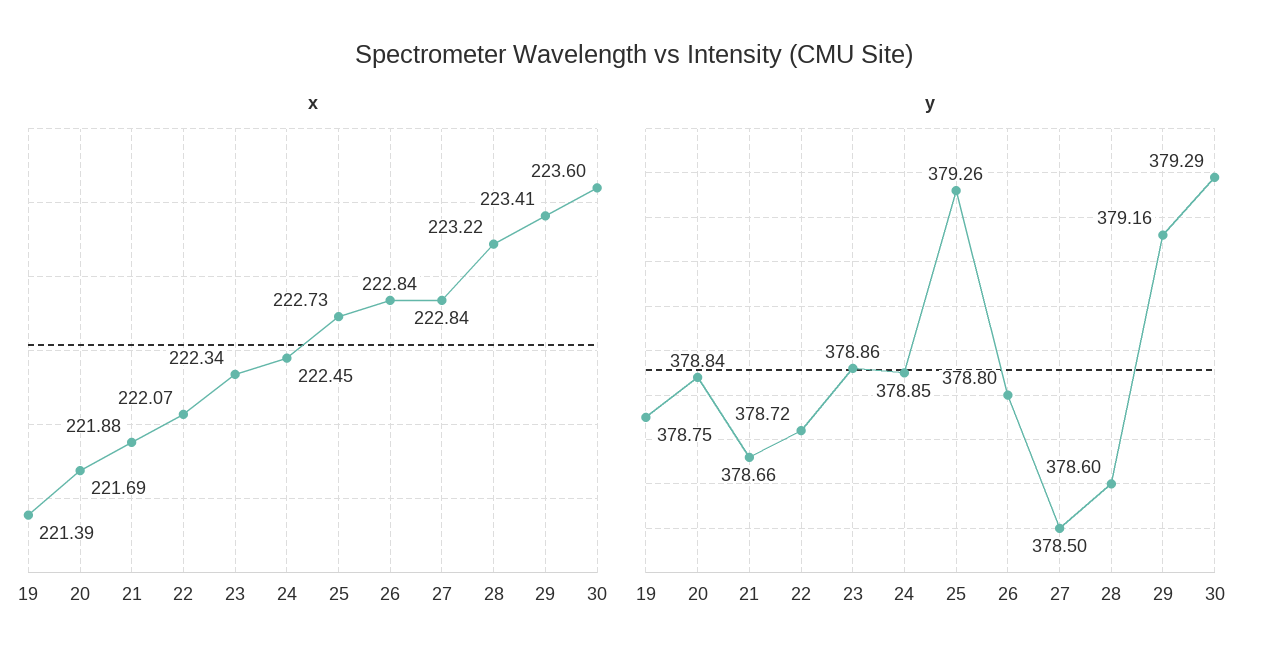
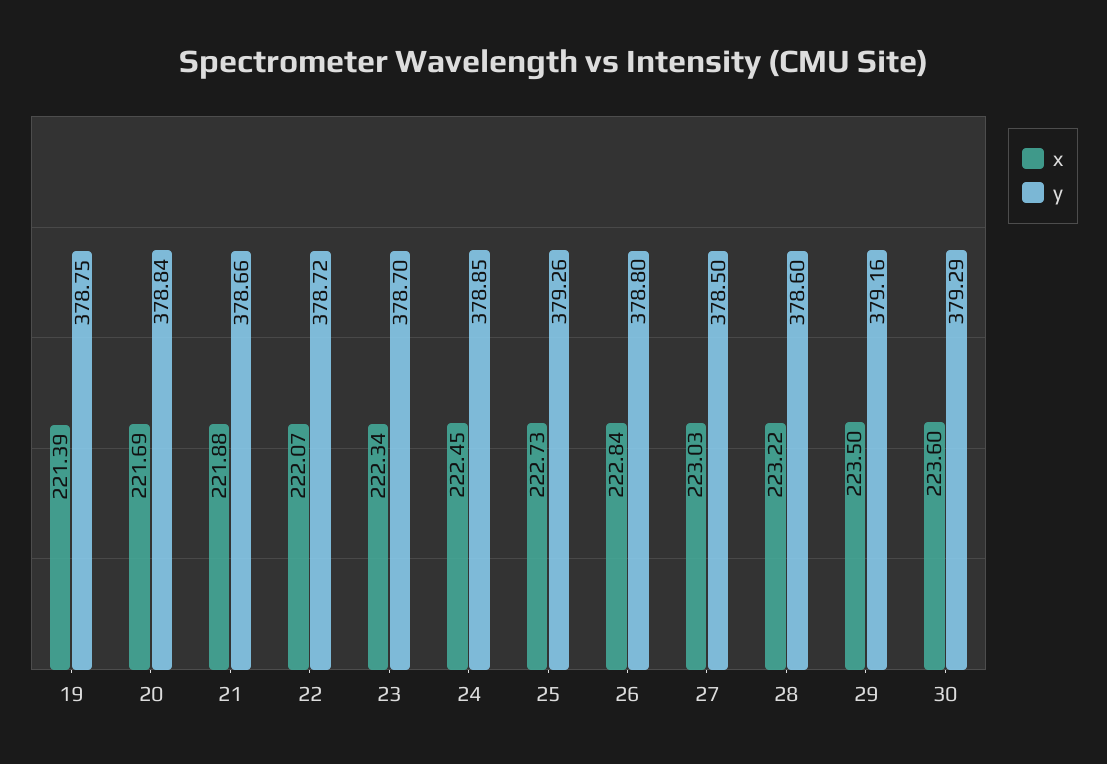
x, 27: 222.84 -> 223.03
x, 29: 223.41 -> 223.5
y, 23: 378.86 -> 378.7

